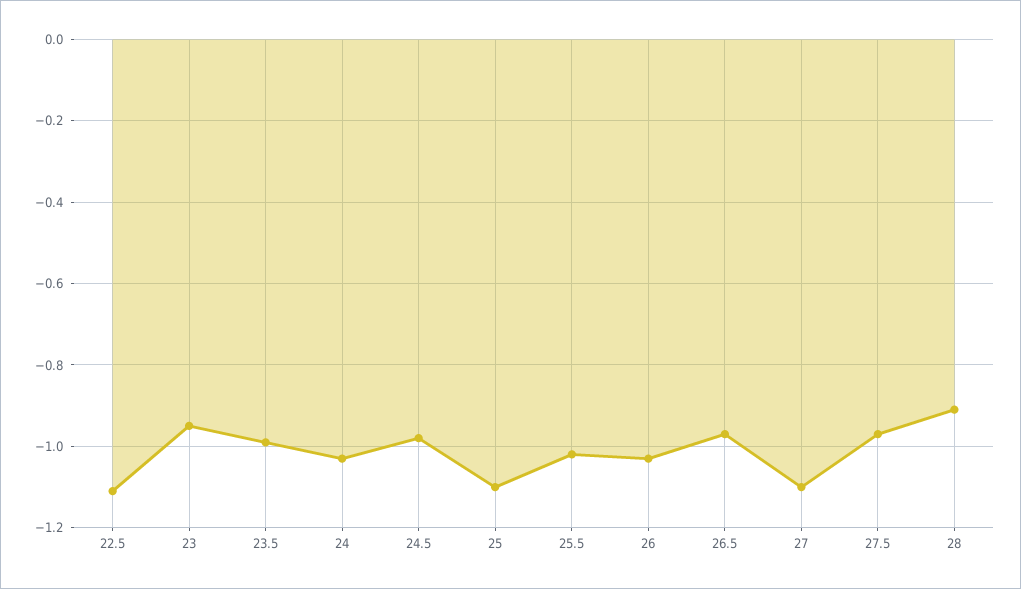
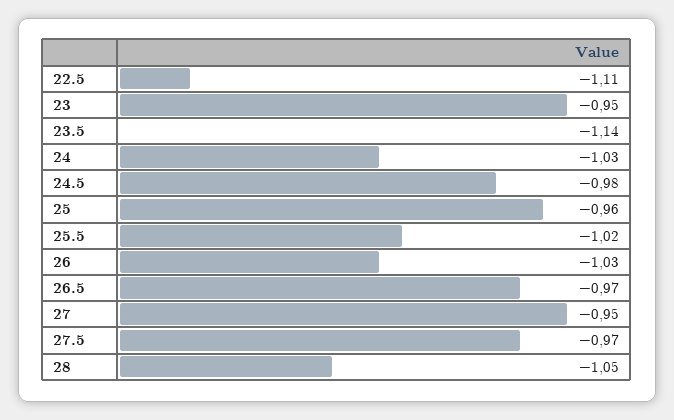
23.5: -1 -> -1.14
25: -1.1 -> -0.96
27: -1.1 -> -0.95
28: -0.9 -> -1.05

